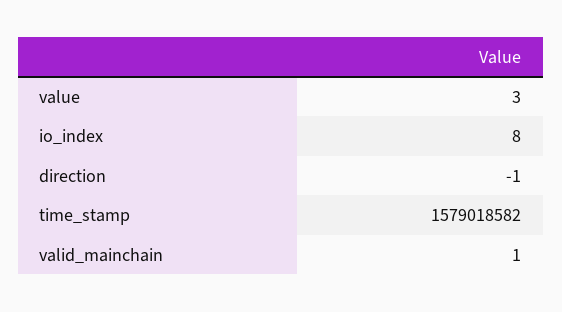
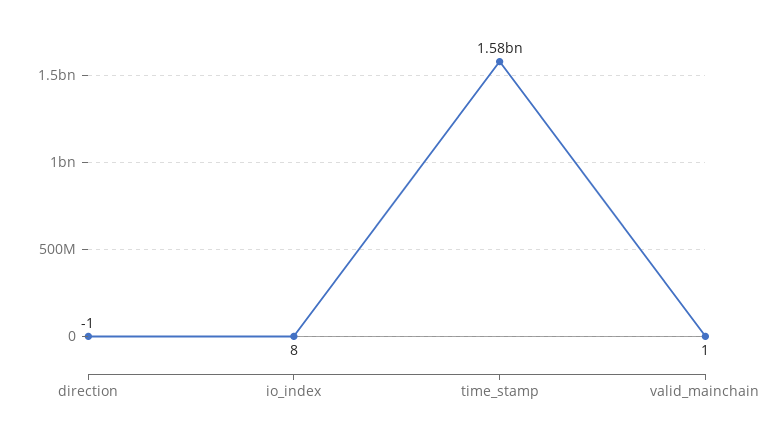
value: 3 -> none

